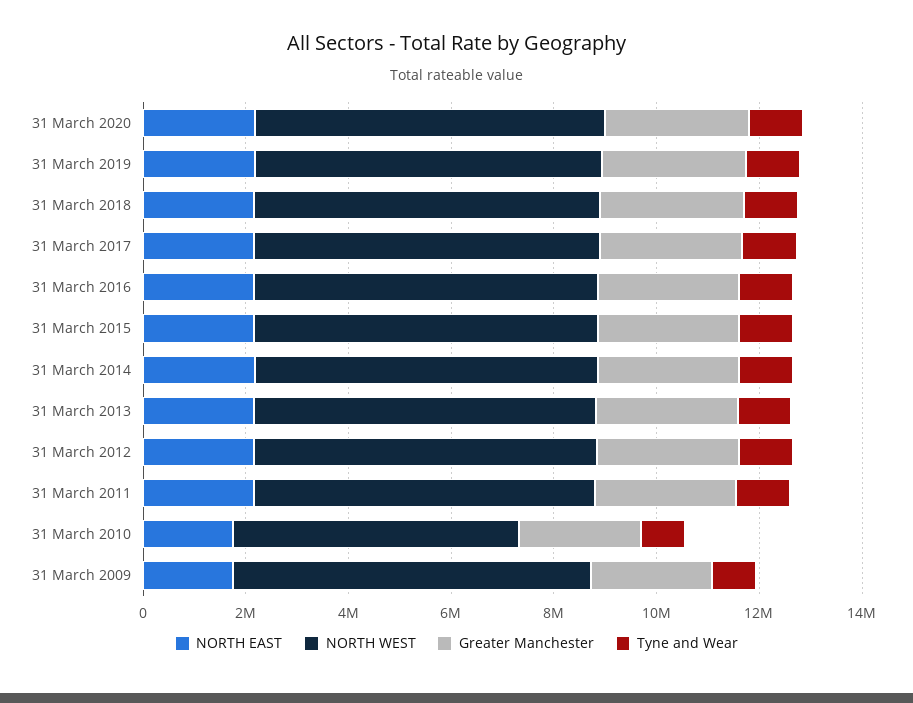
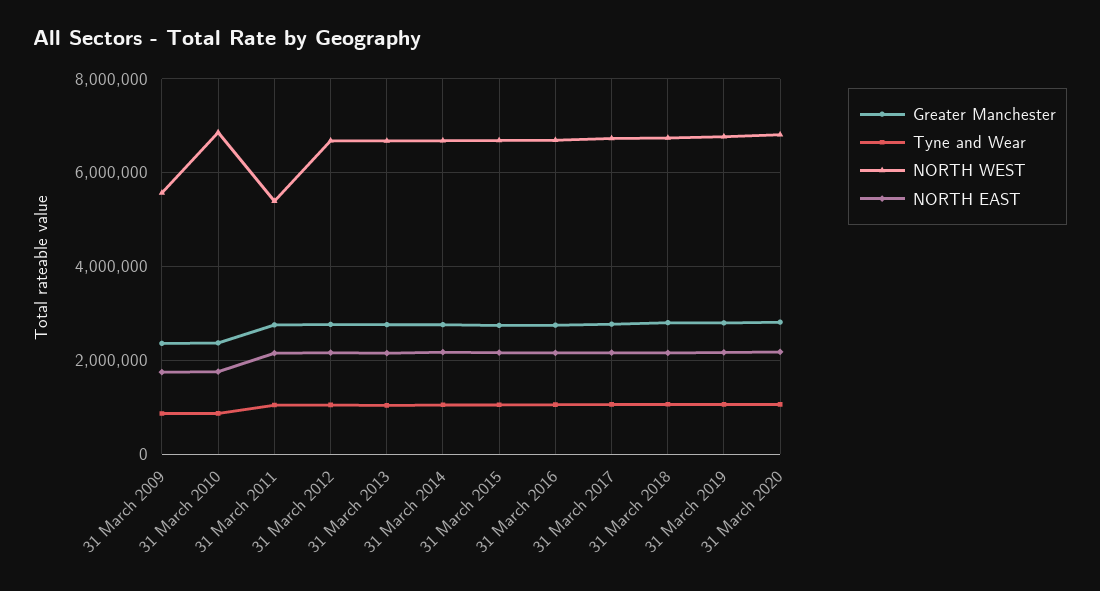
NORTH WEST, 31 March 2011: 6500000 -> 5400000
NORTH WEST, 31 March 2010: 5500000 -> 6800000
NORTH WEST, 31 March 2009: 7000000 -> 5600000

